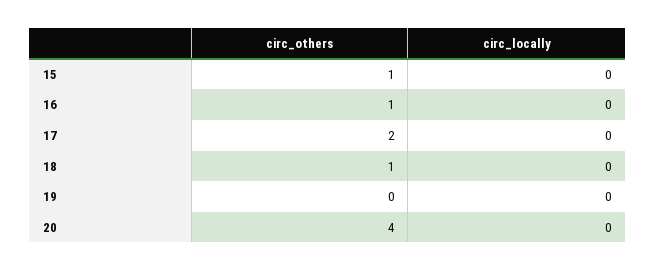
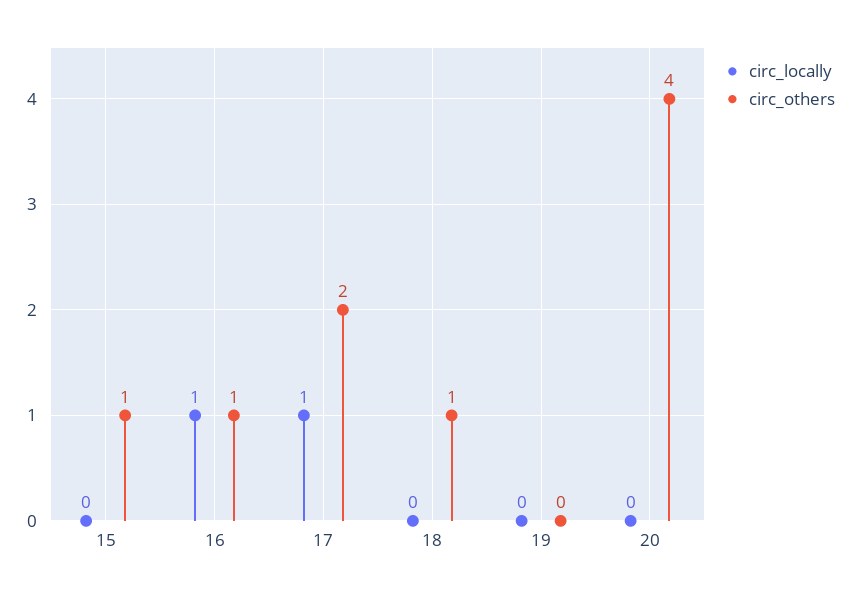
circ_locally, 16: 0 -> 1
circ_locally, 17: 0 -> 1

